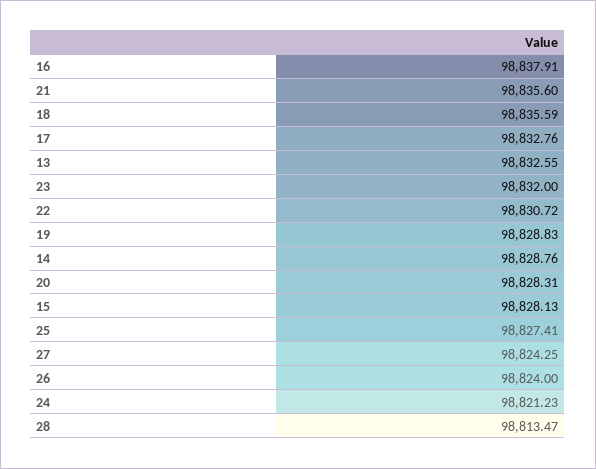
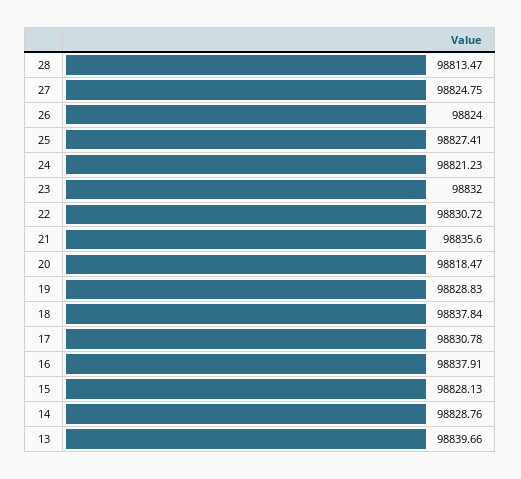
18: 98835.59 -> 98837.84
17: 98832.76 -> 98830.78
13: 98832.55 -> 98839.66
20: 98828.31 -> 98818.47
27: 98824.25 -> 98824.75

